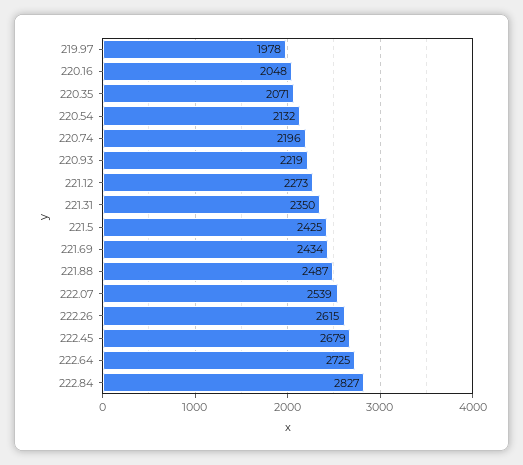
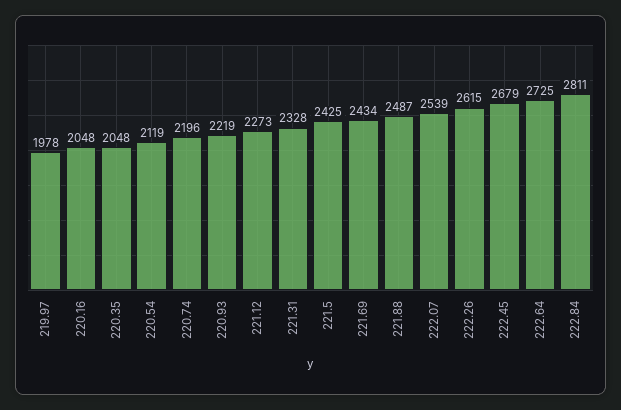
220.35: 2071 -> 2048
220.54: 2132 -> 2119
221.31: 2350 -> 2328
222.84: 2827 -> 2811

